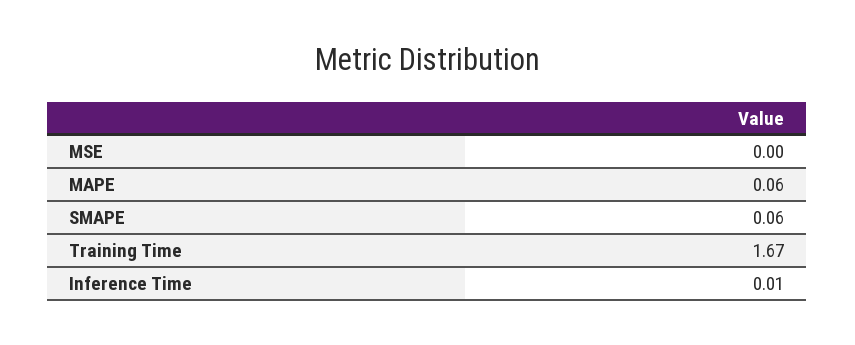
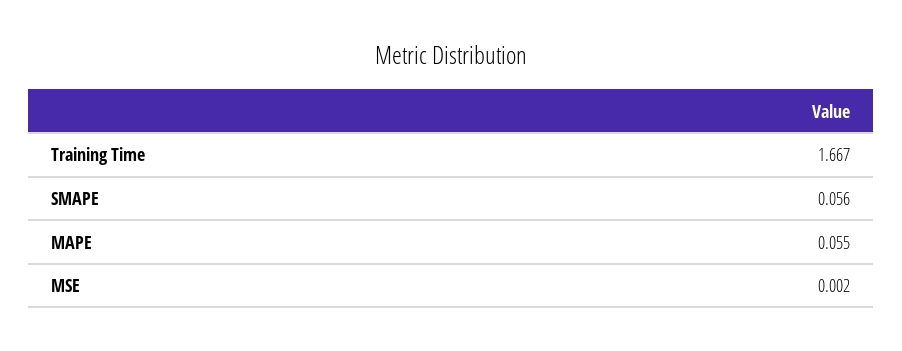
Inference Time: 0.01 -> none

